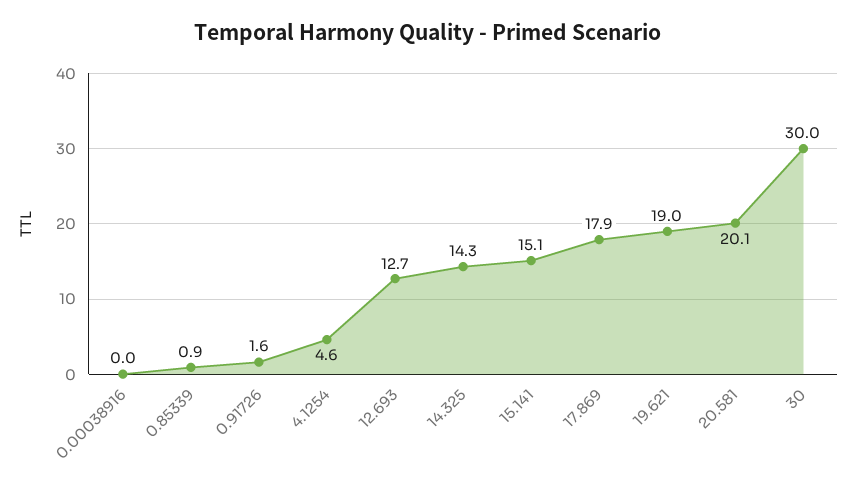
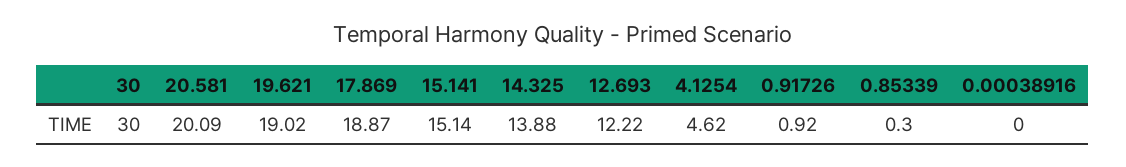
0.85339: 0.9 -> 0.3
0.91726: 1.6 -> 0.92
12.693: 12.7 -> 12.22
14.325: 14.3 -> 13.88
17.869: 17.9 -> 18.87

